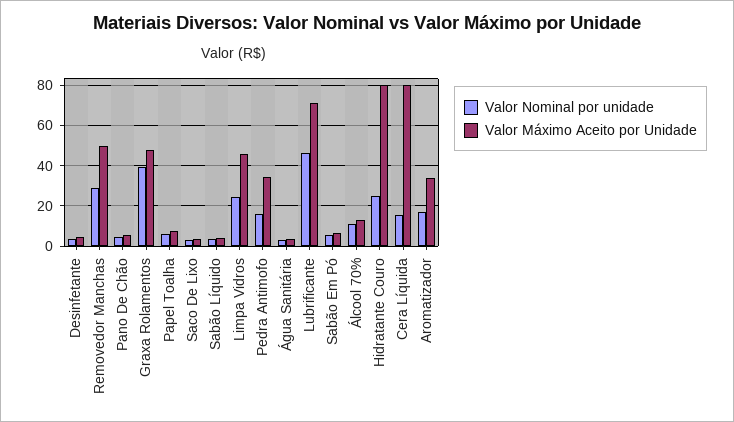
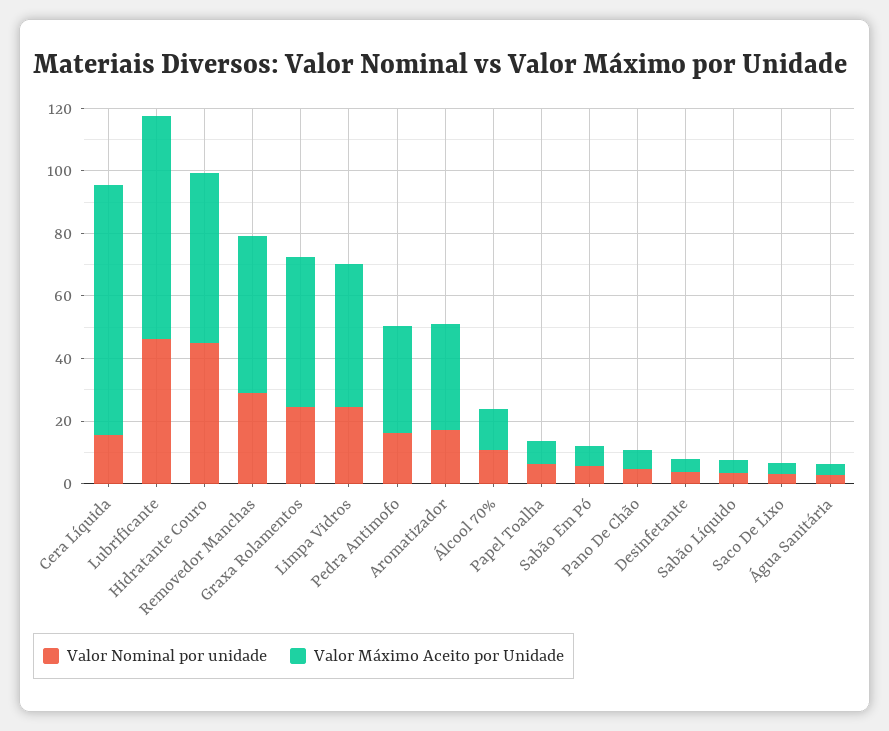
Valor Nominal por unidade, Graxa Rolamentos: 40 -> 25
Valor Nominal por unidade, Hidratante Couro: 25 -> 45
Valor Máximo Aceito por Unidade, Hidratante Couro: 80 -> 55

